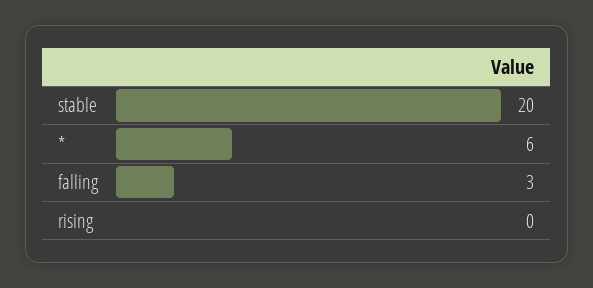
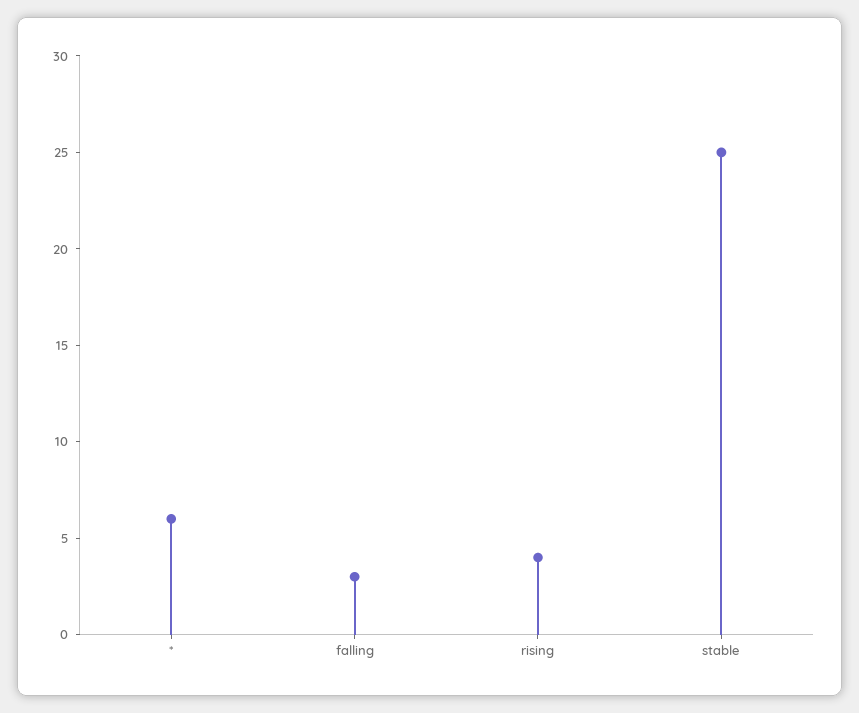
stable: 20 -> 25
rising: 0 -> 4

